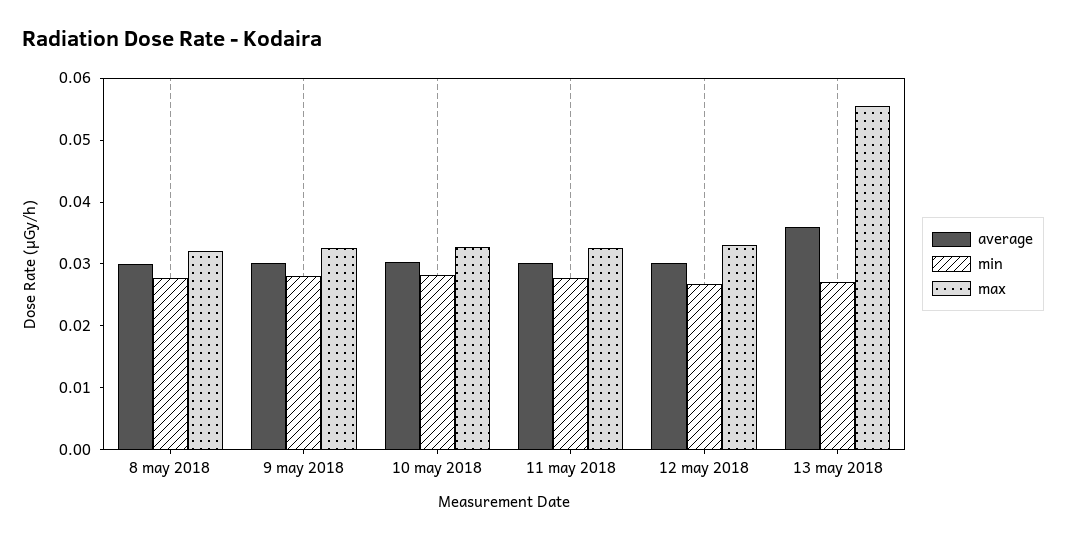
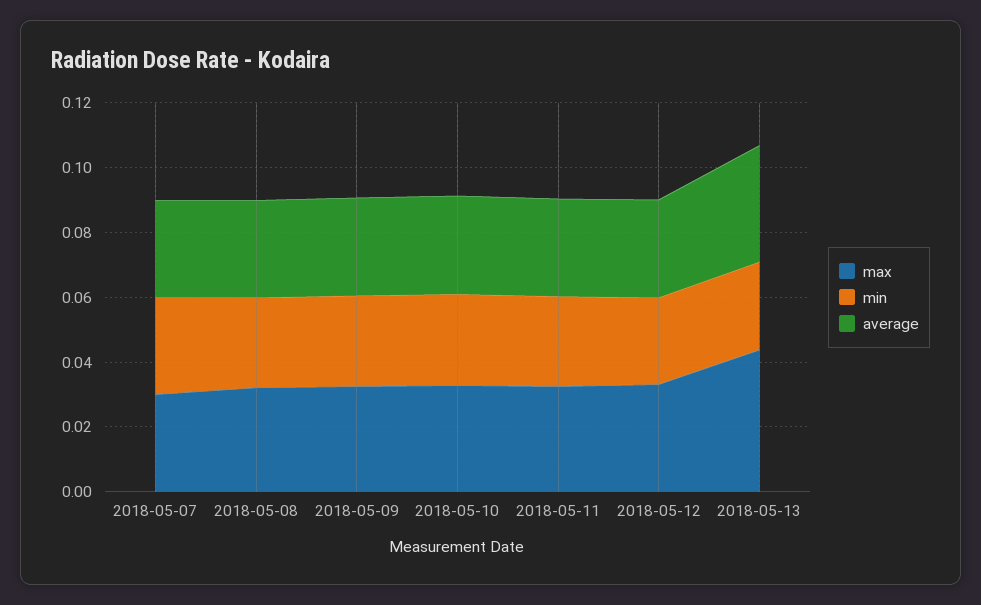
max, 13 may 2018: 0.056 -> 0.045
max, 2018-05-07: none -> 0.03
min, 2018-05-07: none -> 0.03
average, 2018-05-07: none -> 0.03

